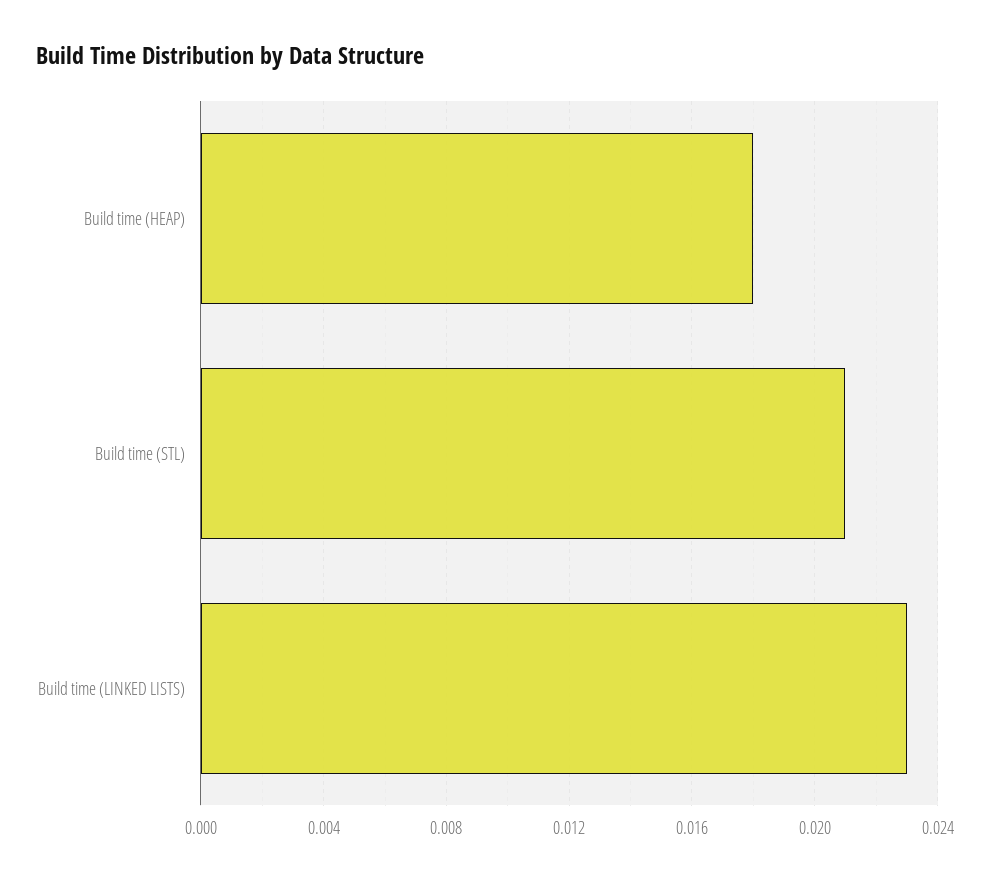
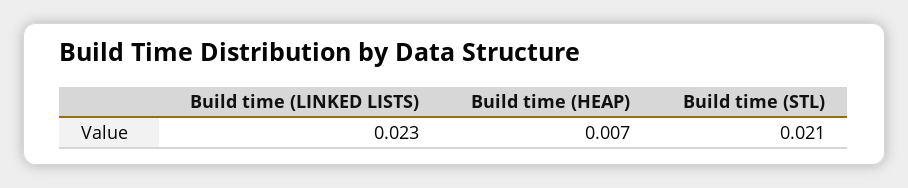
Build time (HEAP): 0.018 -> 0.007

